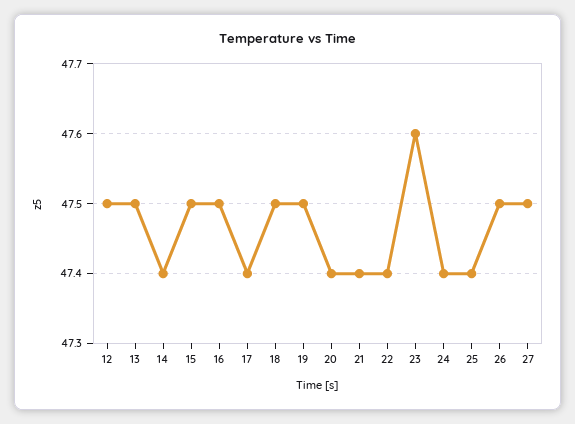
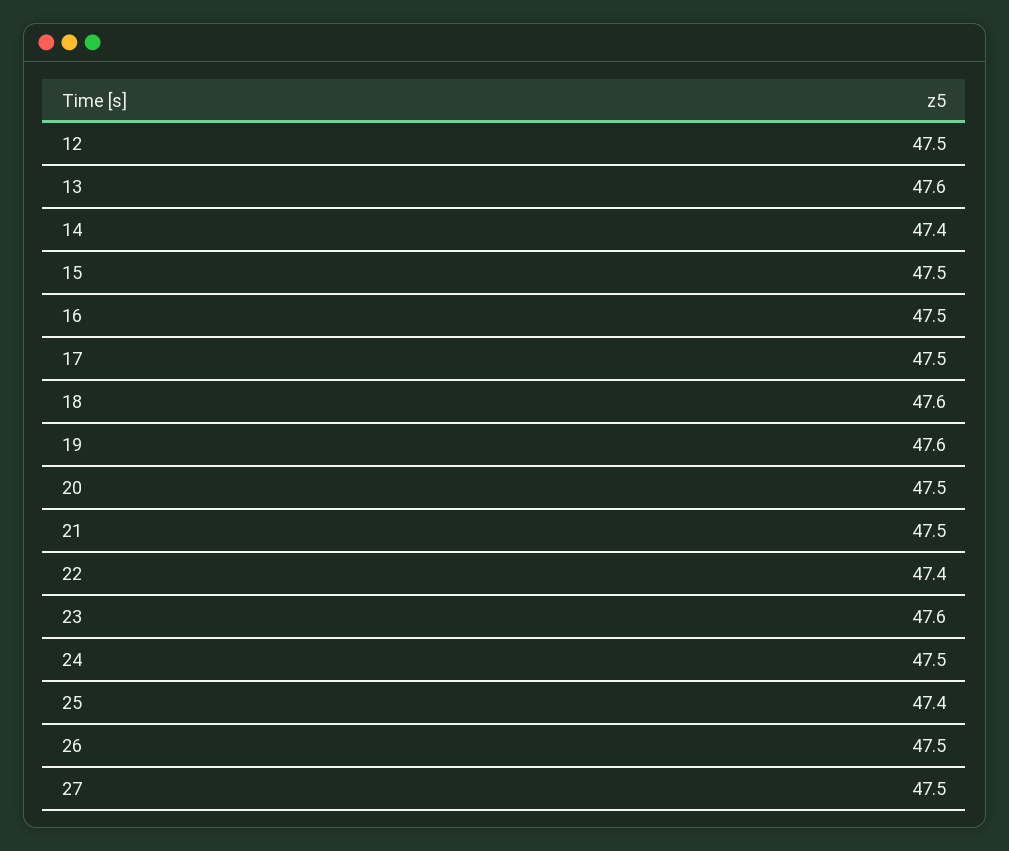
13: 47.5 -> 47.6
17: 47.4 -> 47.5
18: 47.5 -> 47.6
19: 47.5 -> 47.6
20: 47.4 -> 47.5
21: 47.4 -> 47.5
24: 47.4 -> 47.5

